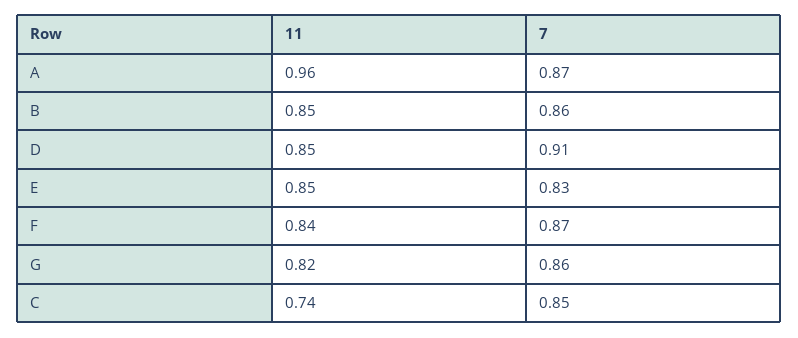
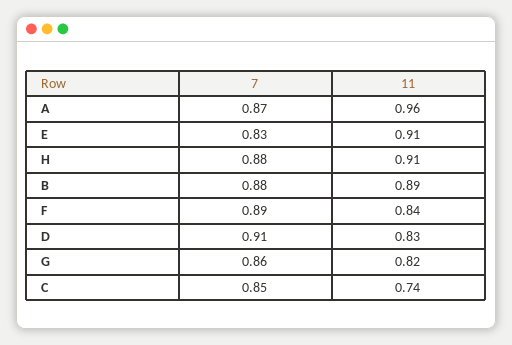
11, B: 0.85 -> 0.89
7, B: 0.86 -> 0.88
11, D: 0.85 -> 0.83
11, E: 0.85 -> 0.91
7, F: 0.87 -> 0.89
7, H: none -> 0.88
11, H: none -> 0.91

